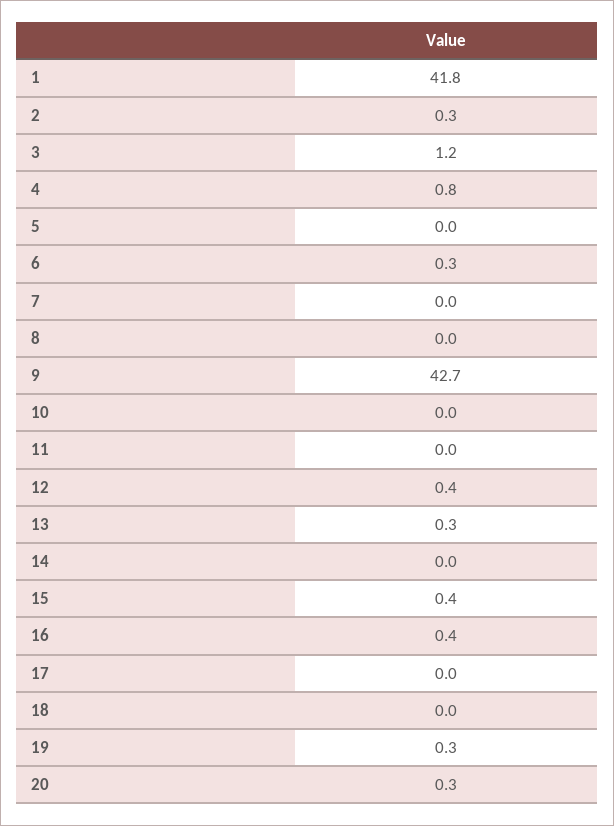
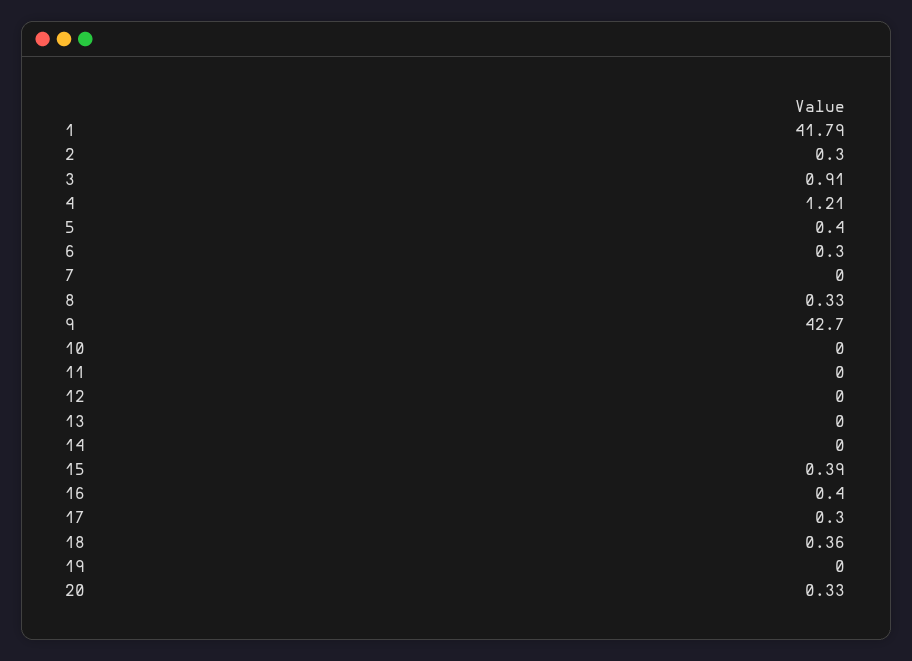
3: 1.2 -> 0.91
4: 0.8 -> 1.21
5: 0 -> 0.4
8: 0 -> 0.33
12: 0.4 -> 0
13: 0.3 -> 0
17: 0 -> 0.3
18: 0 -> 0.36
19: 0.3 -> 0

